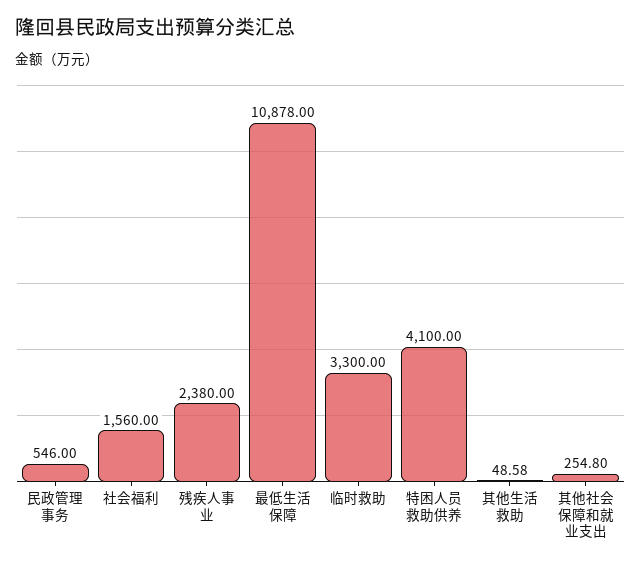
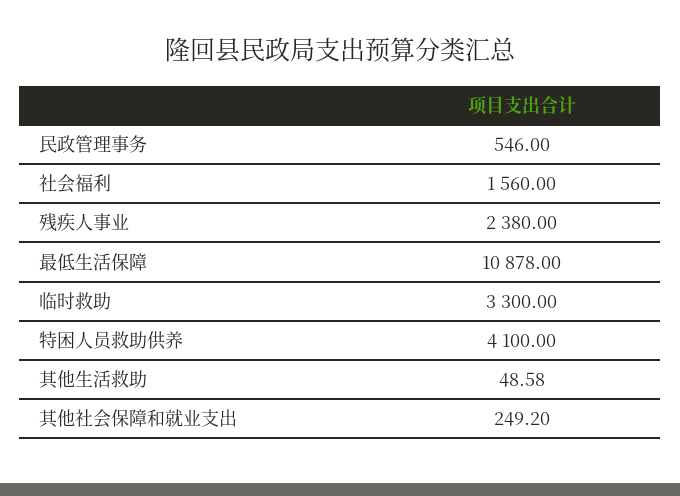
其他社会保障和就业支出: 254.8 -> 249.2

